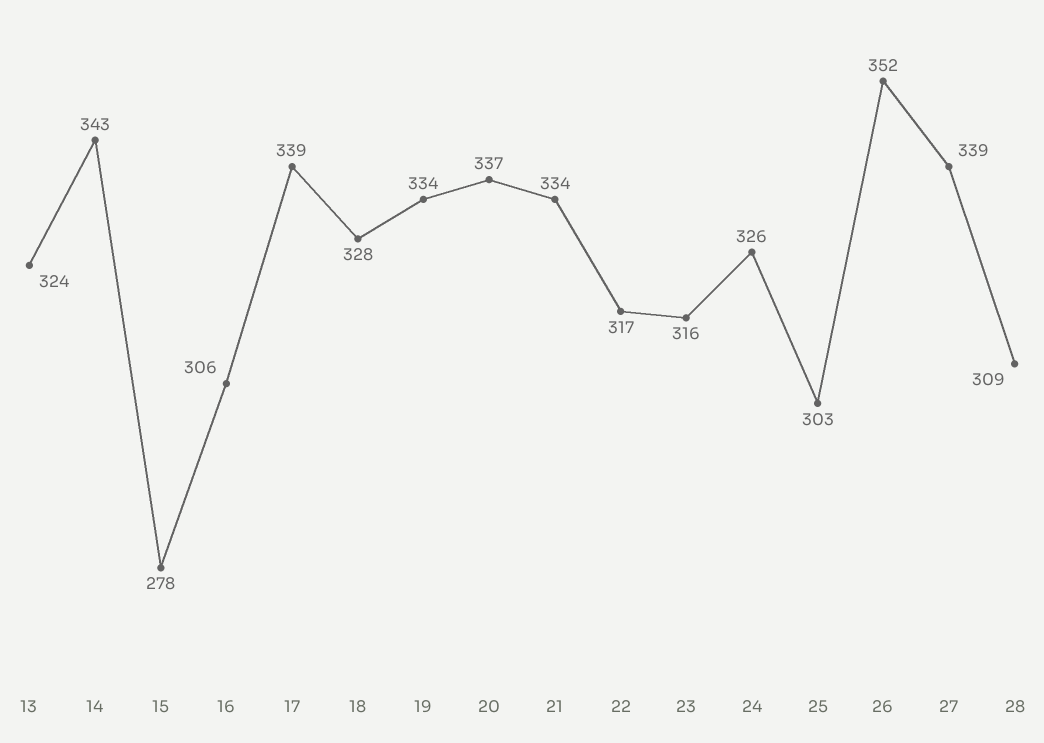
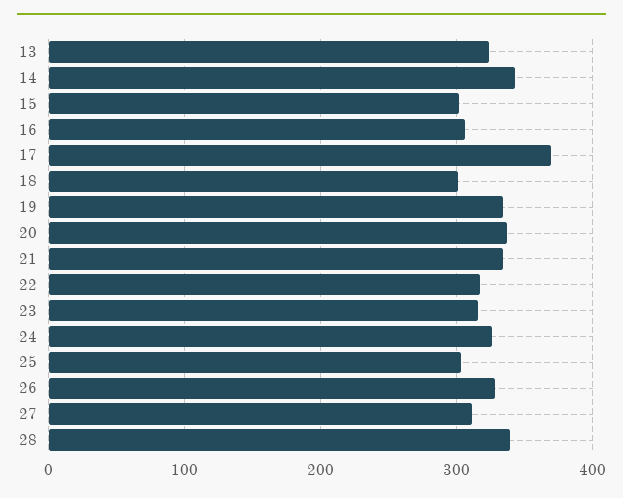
15: 278 -> 300
17: 339 -> 370
18: 328 -> 300
26: 352 -> 330
27: 339 -> 310
28: 309 -> 340

